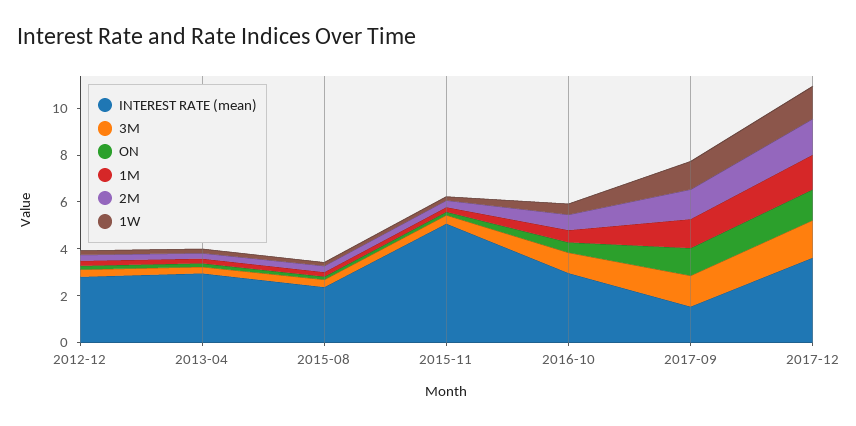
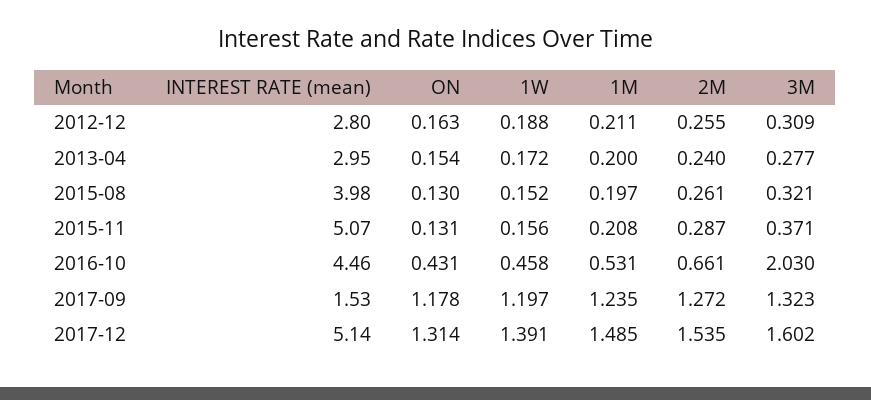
INTEREST RATE (mean), 2015-08: 2.5 -> 3.98
INTEREST RATE (mean), 2016-10: 3 -> 4.46
3M, 2016-10: 1 -> 2.03
INTEREST RATE (mean), 2017-12: 3.5 -> 5.14

